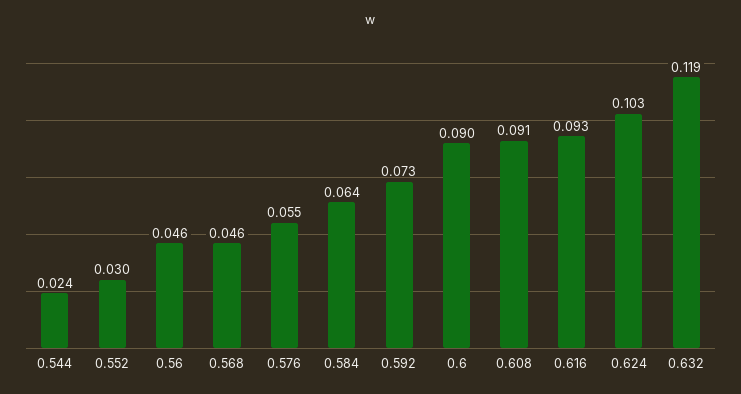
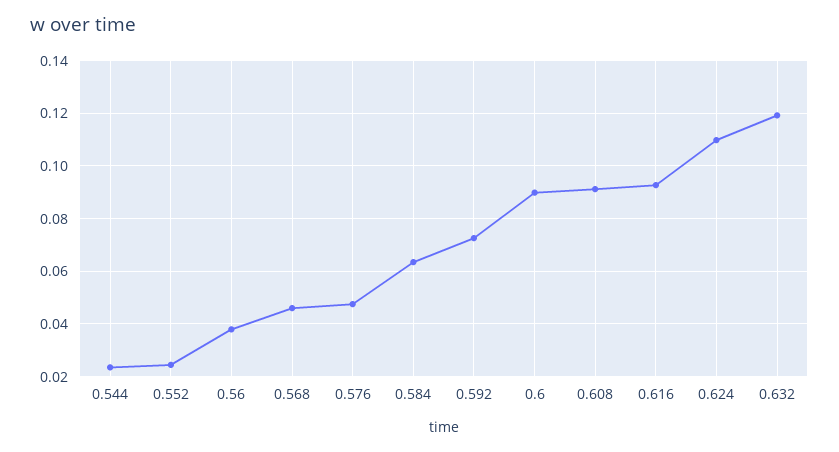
0.552: 0.03 -> 0.025
0.56: 0.046 -> 0.0375
0.576: 0.055 -> 0.0475
0.624: 0.103 -> 0.11

